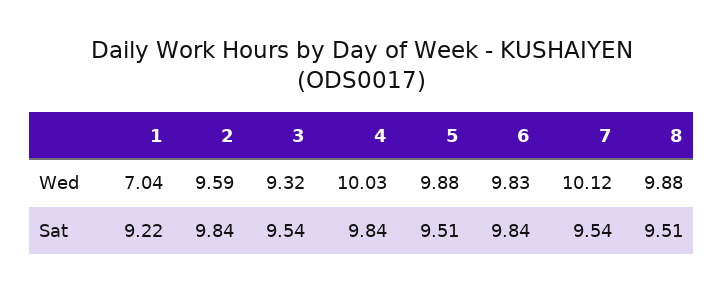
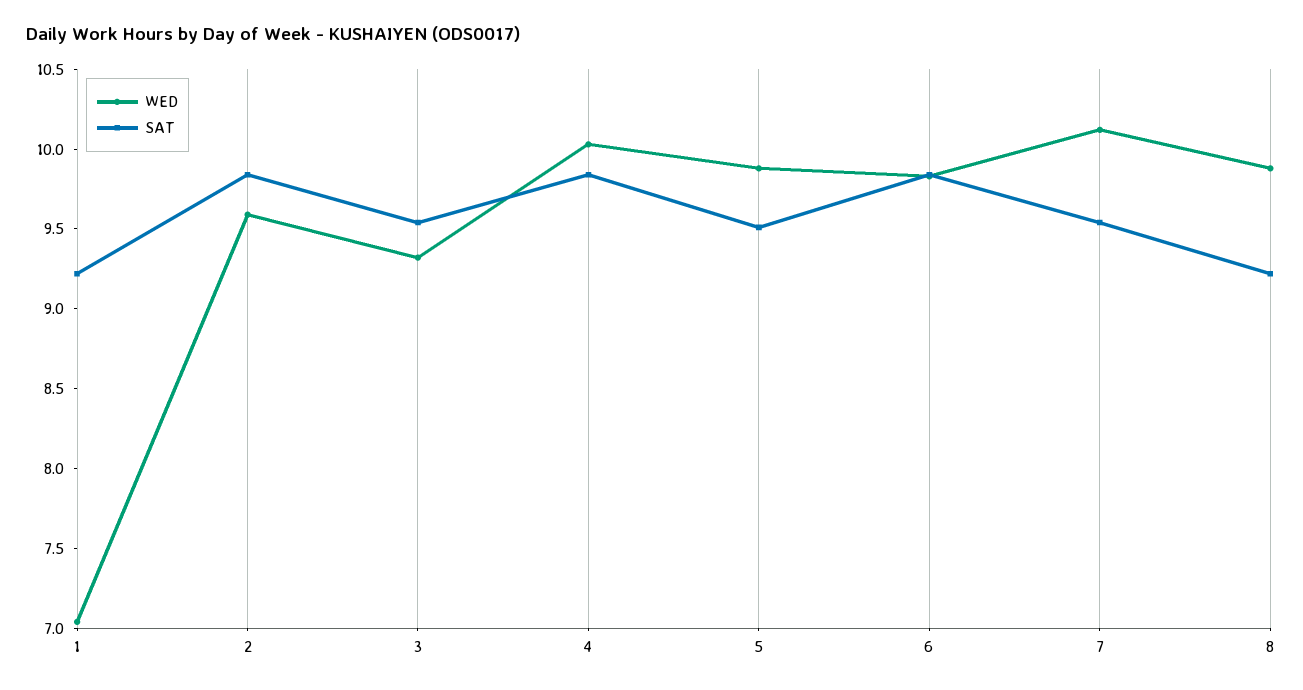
Sat, 8: 9.51 -> 9.2

